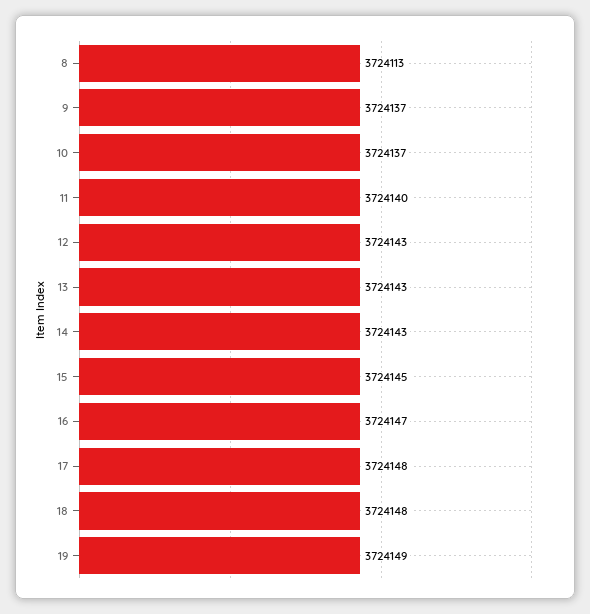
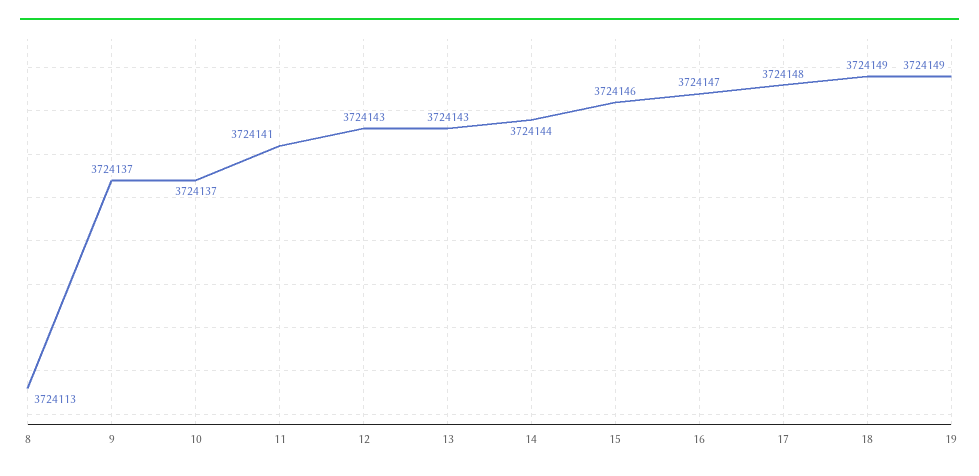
11: 3724140 -> 3724141
14: 3724143 -> 3724144
15: 3724145 -> 3724146
18: 3724148 -> 3724149

